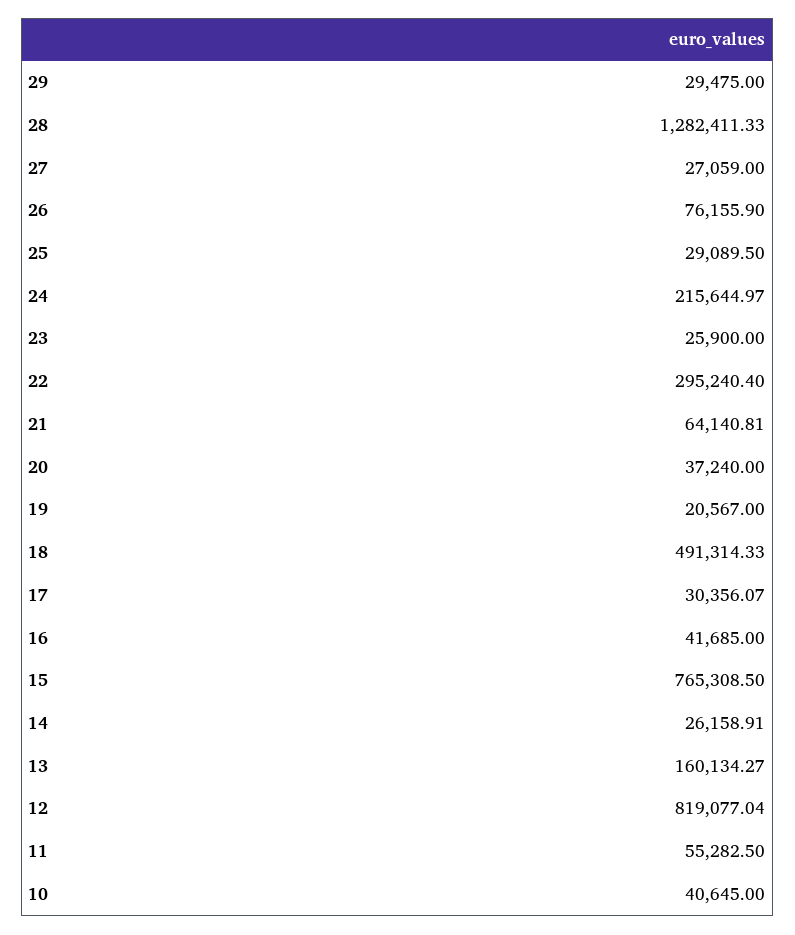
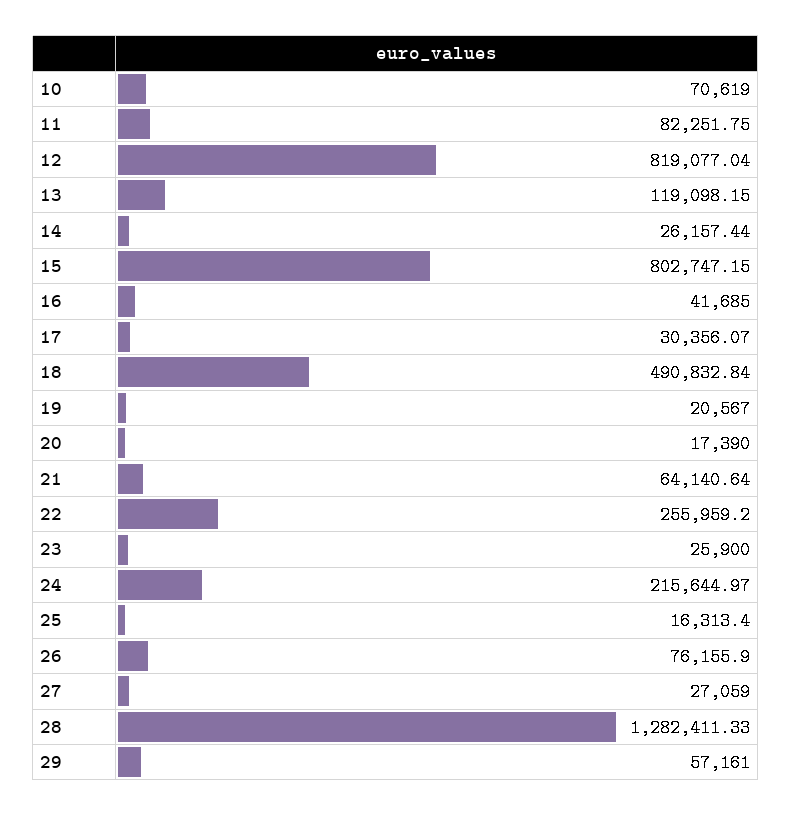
29: 29475 -> 57161
25: 29089.5 -> 16313.4
22: 295240.4 -> 255959.2
21: 64140.81 -> 64140.64
20: 37240 -> 17390
18: 491314.33 -> 490832.84
15: 765308.5 -> 802747.15
14: 26158.91 -> 26157.44
13: 160134.27 -> 119098.15
11: 55282.5 -> 82251.75
10: 40645 -> 70619

